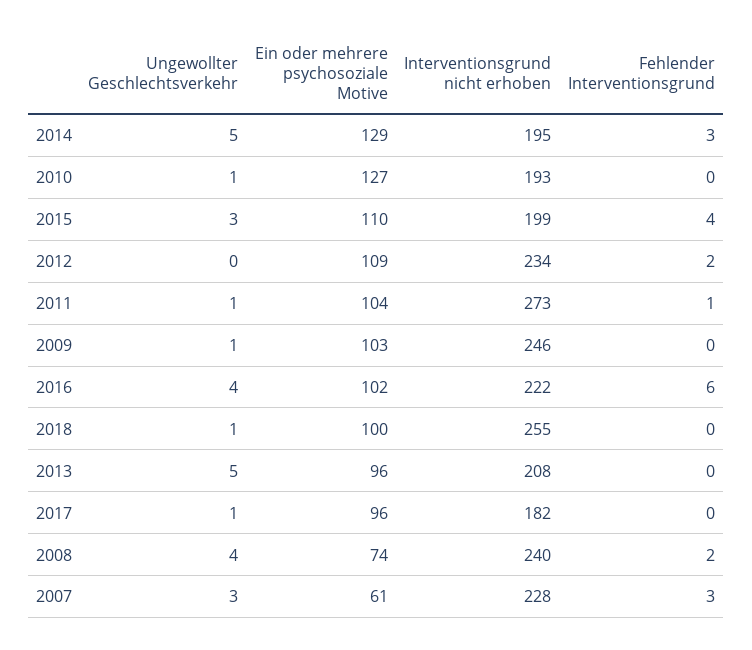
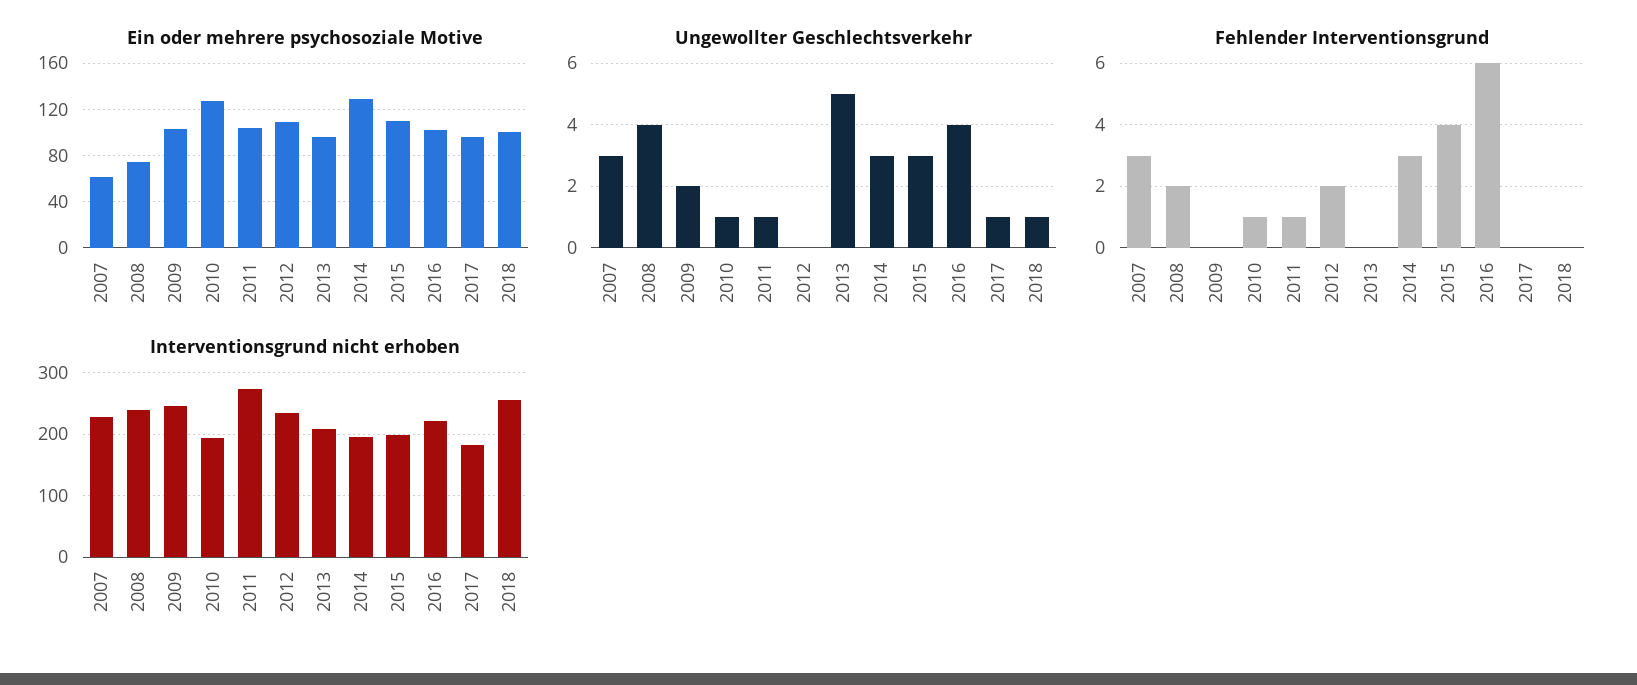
Ungewollter Geschlechtsverkehr, 2014: 5 -> 3
Fehlender Interventionsgrund, 2010: 0 -> 1
Ungewollter Geschlechtsverkehr, 2009: 1 -> 2

